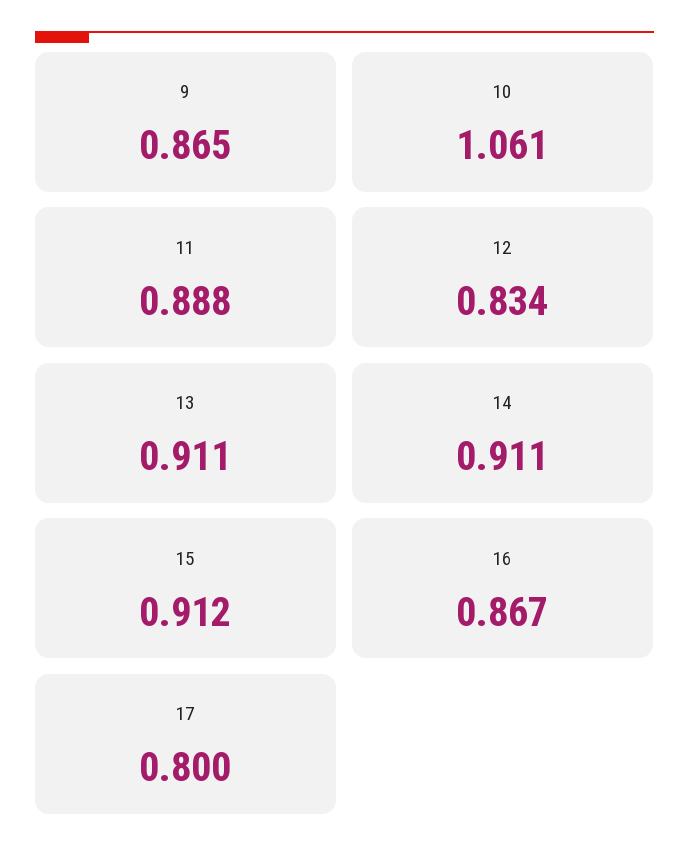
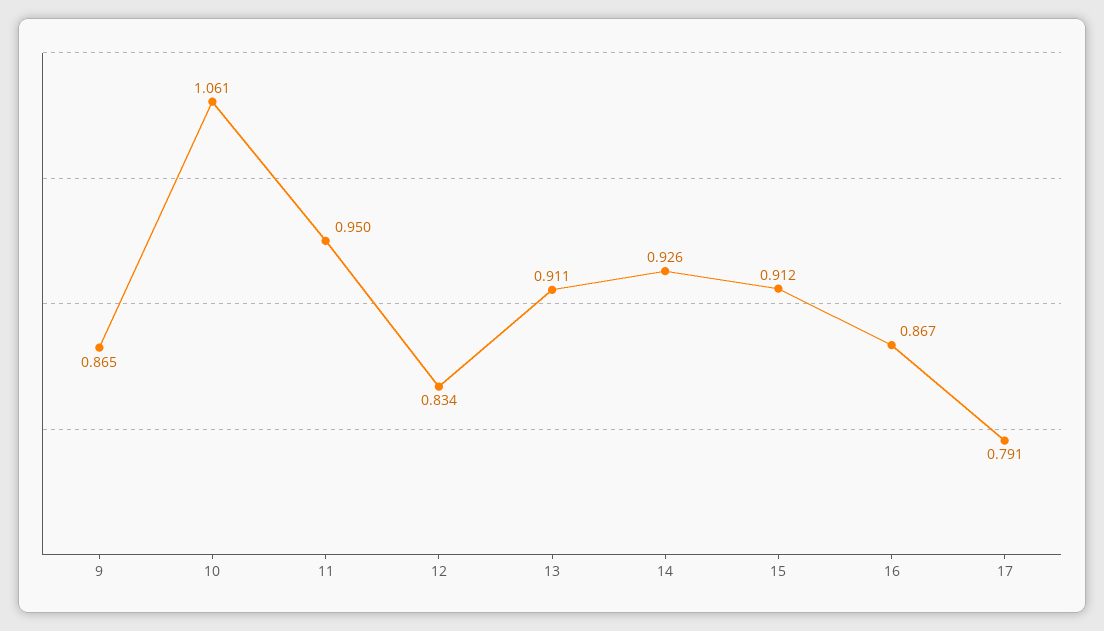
11: 0.888 -> 0.95
14: 0.911 -> 0.926
17: 0.8 -> 0.791

